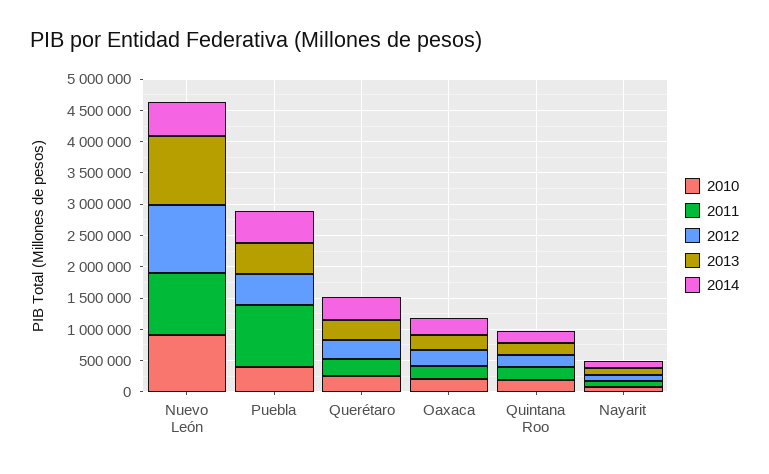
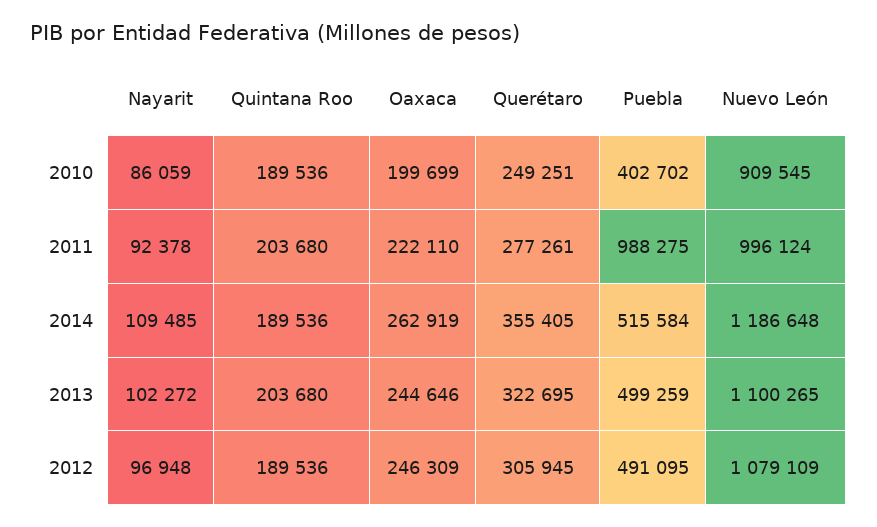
2014, Nuevo León: 500000 -> 1186648

